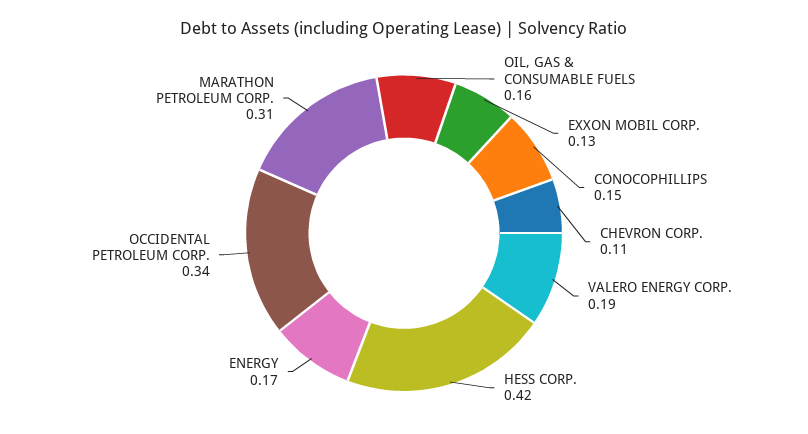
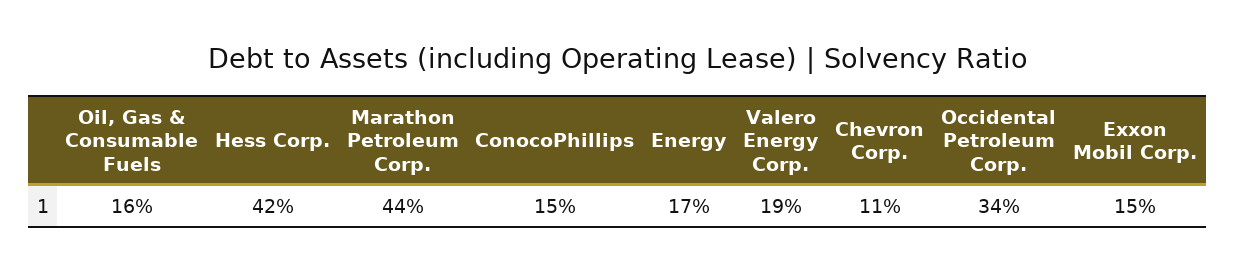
EXXON MOBIL CORP.: 0.13 -> 0.15
MARATHON PETROLEUM CORP.: 0.31 -> 0.44

